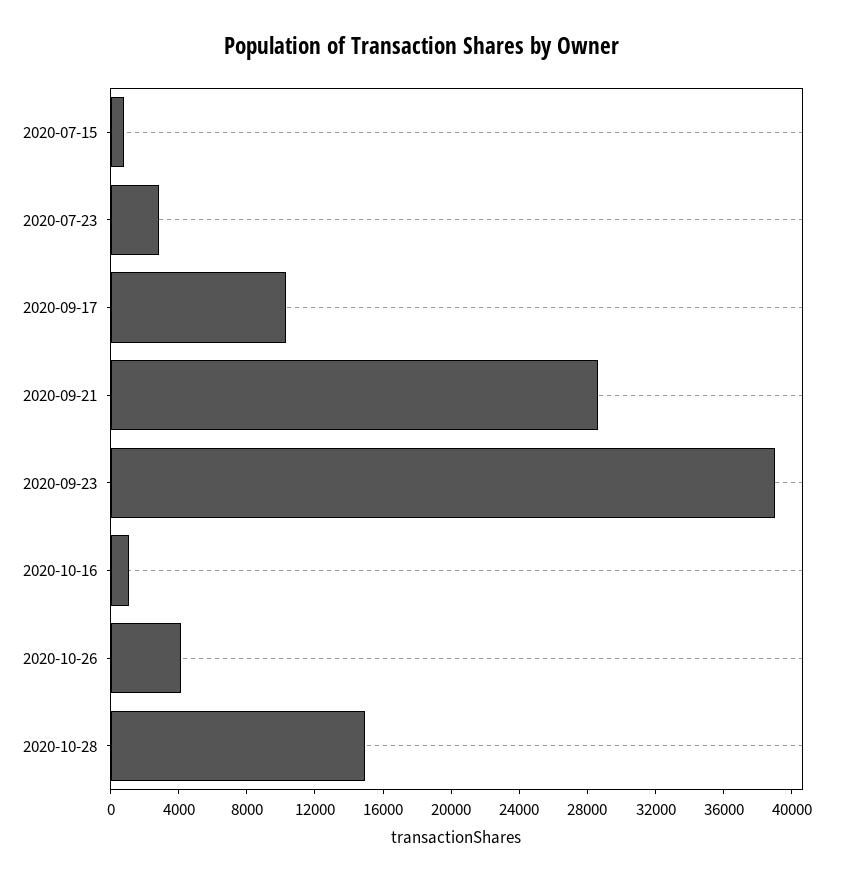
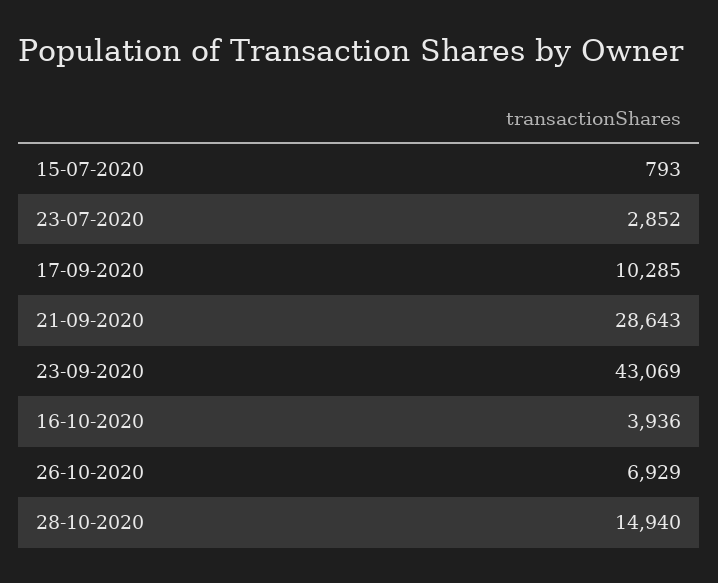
2020-09-23: 39000 -> 43069
2020-10-16: 1000 -> 3936
2020-10-26: 4000 -> 6929

